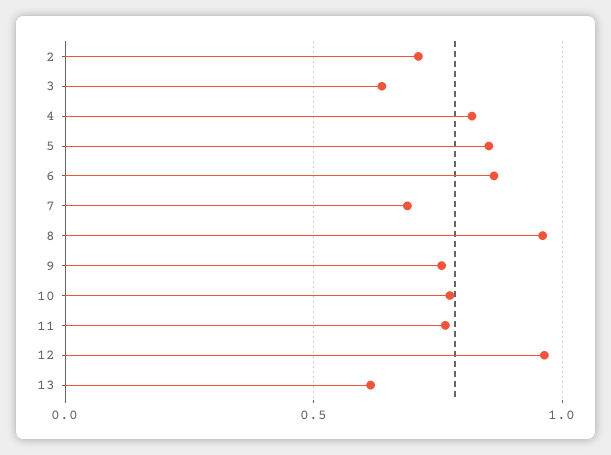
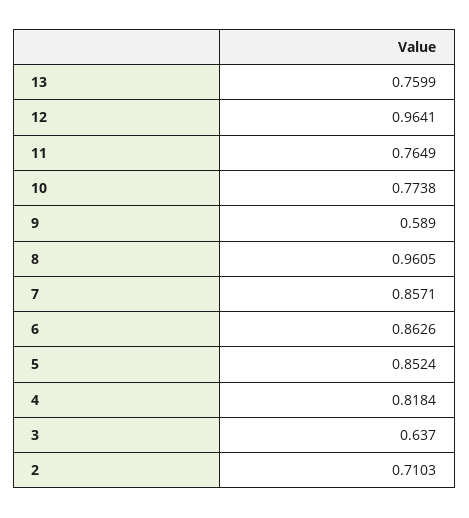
7: 0.7 -> 0.8571
9: 0.75 -> 0.589
13: 0.6 -> 0.7599

